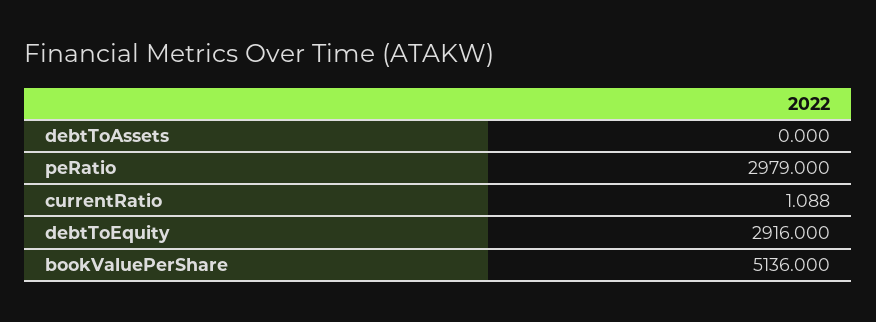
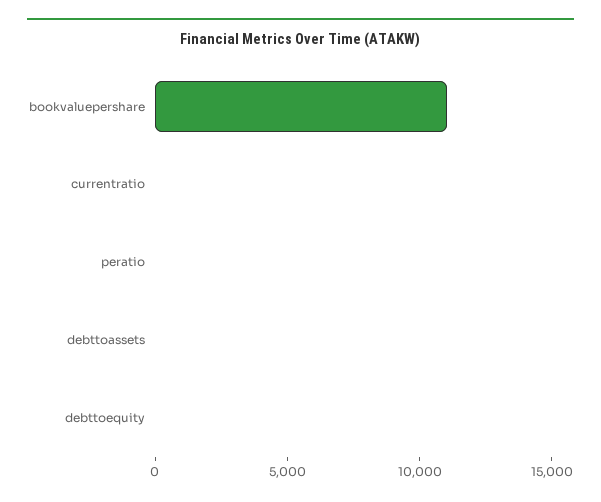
peRatio: 2979 -> 0
debtToEquity: 2916 -> 0
bookValuePerShare: 5136 -> 11000

